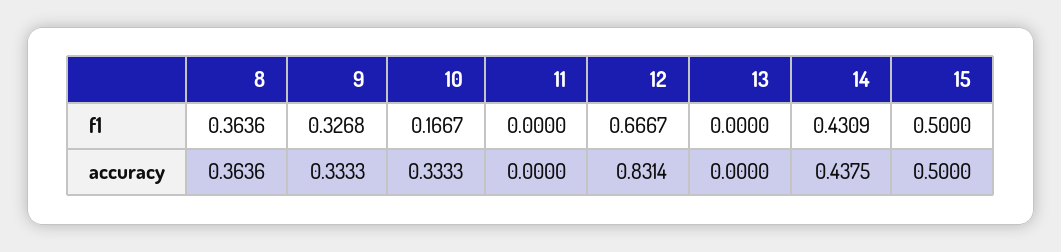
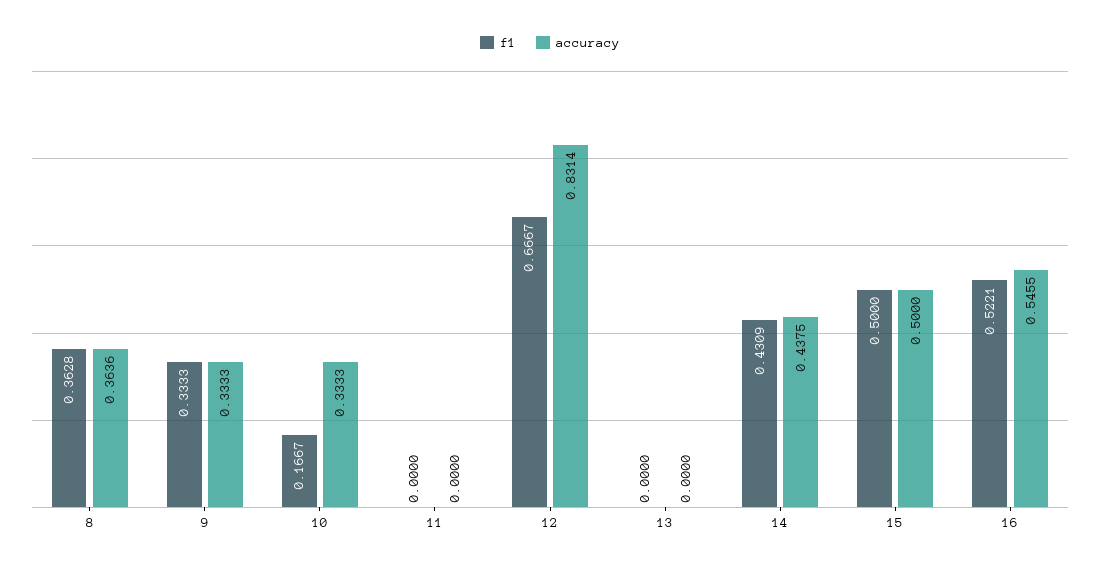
f1, 8: 0.3636 -> 0.3628
f1, 9: 0.3268 -> 0.3333
f1, 16: none -> 0.5221
accuracy, 16: none -> 0.5455

